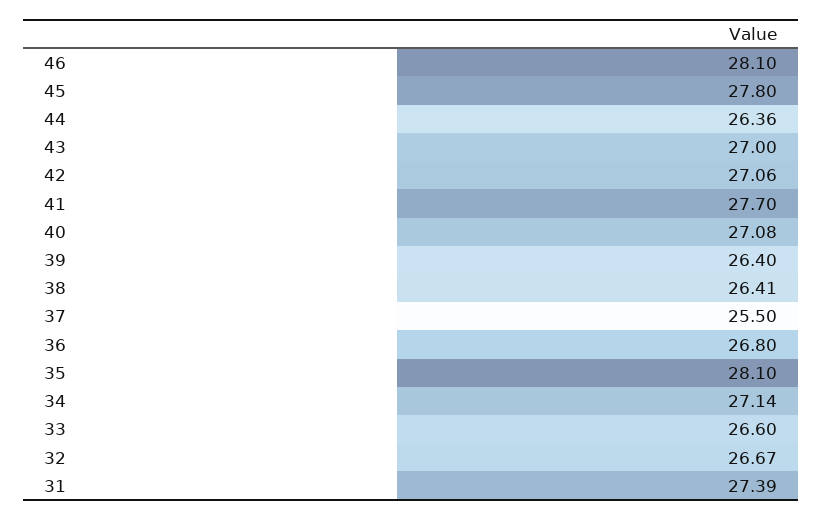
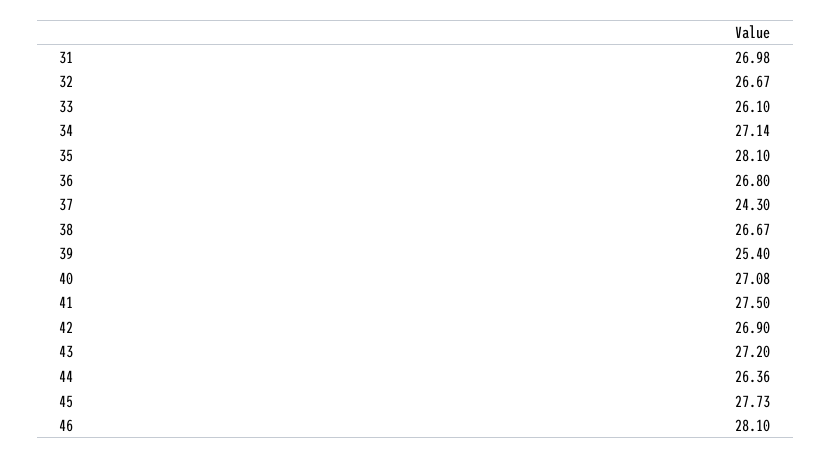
45: 27.8 -> 27.73
43: 27 -> 27.2
42: 27.06 -> 26.9
41: 27.7 -> 27.5
39: 26.4 -> 25.4
38: 26.41 -> 26.67
37: 25.5 -> 24.3
33: 26.6 -> 26.1
31: 27.39 -> 26.98

